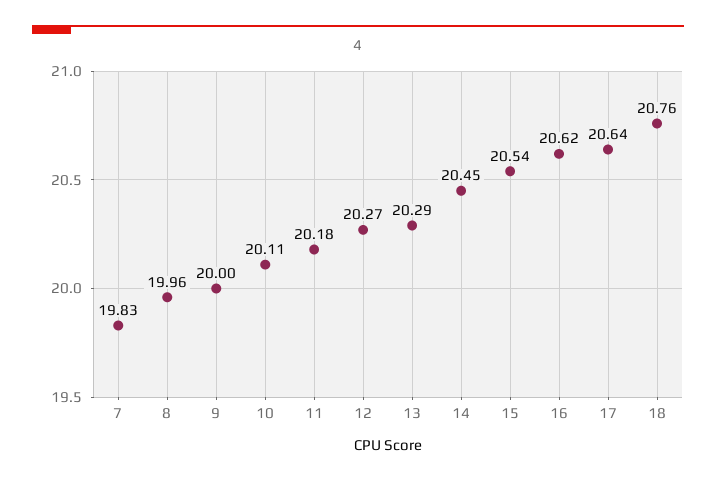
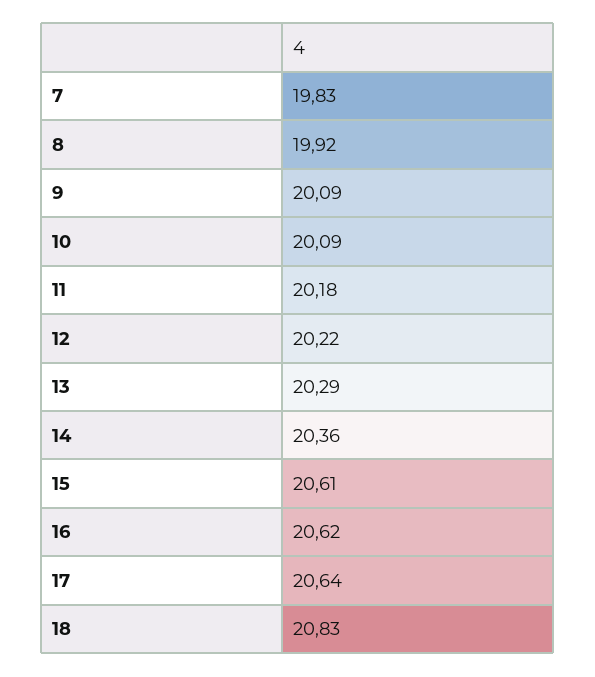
8: 19.96 -> 19.92
9: 20 -> 20.09
10: 20.11 -> 20.09
12: 20.27 -> 20.22
14: 20.45 -> 20.36
15: 20.54 -> 20.61
18: 20.76 -> 20.83

